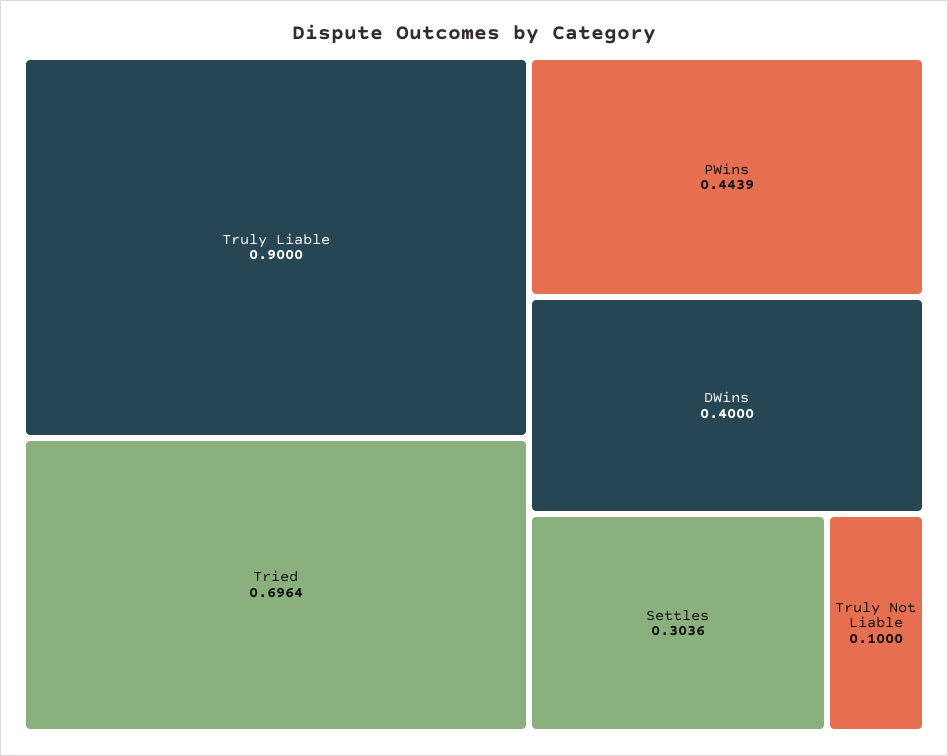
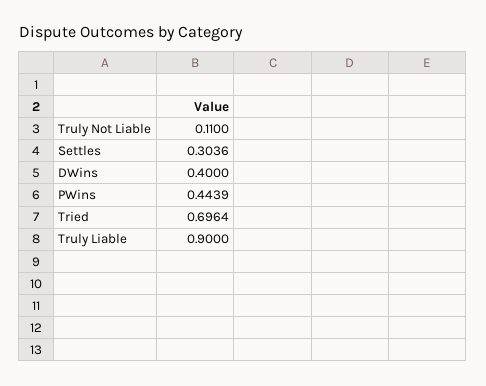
Truly Not Liable: 0.1 -> 0.11

